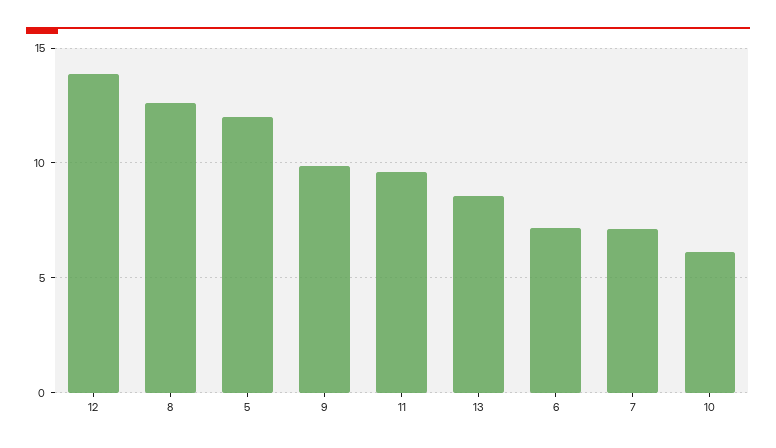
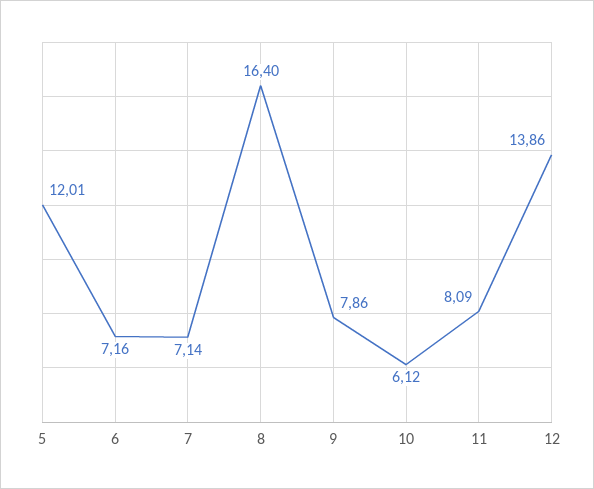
8: 12.5 -> 16.4
9: 10 -> 7.86
11: 9.5 -> 8.09
13: 8.5 -> none

